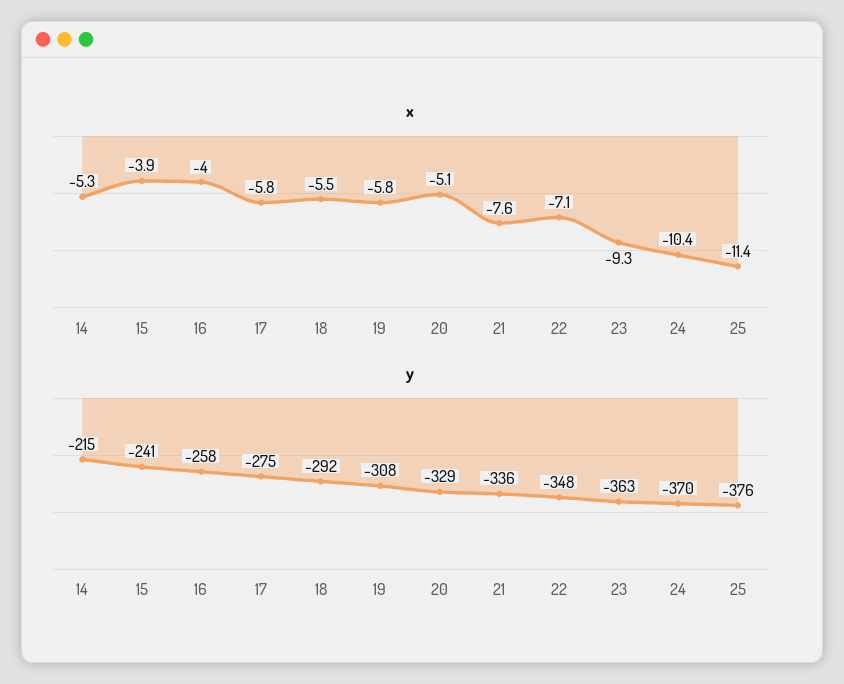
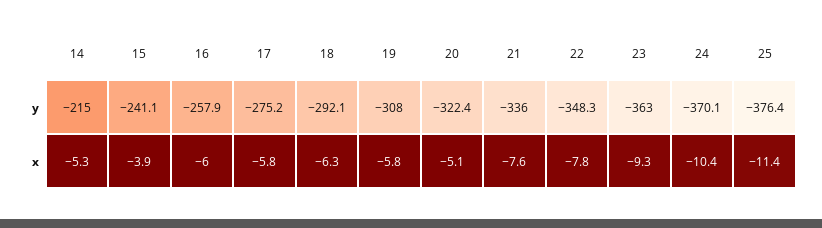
x, 16: -4 -> -6
x, 18: -5.5 -> -6.3
x, 22: -7.1 -> -7.8
y, 20: -329 -> -322.4

